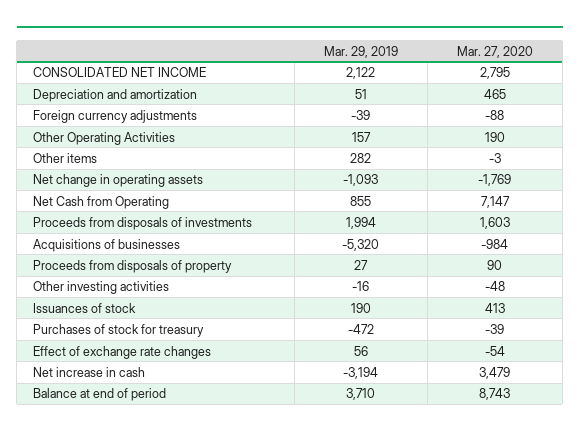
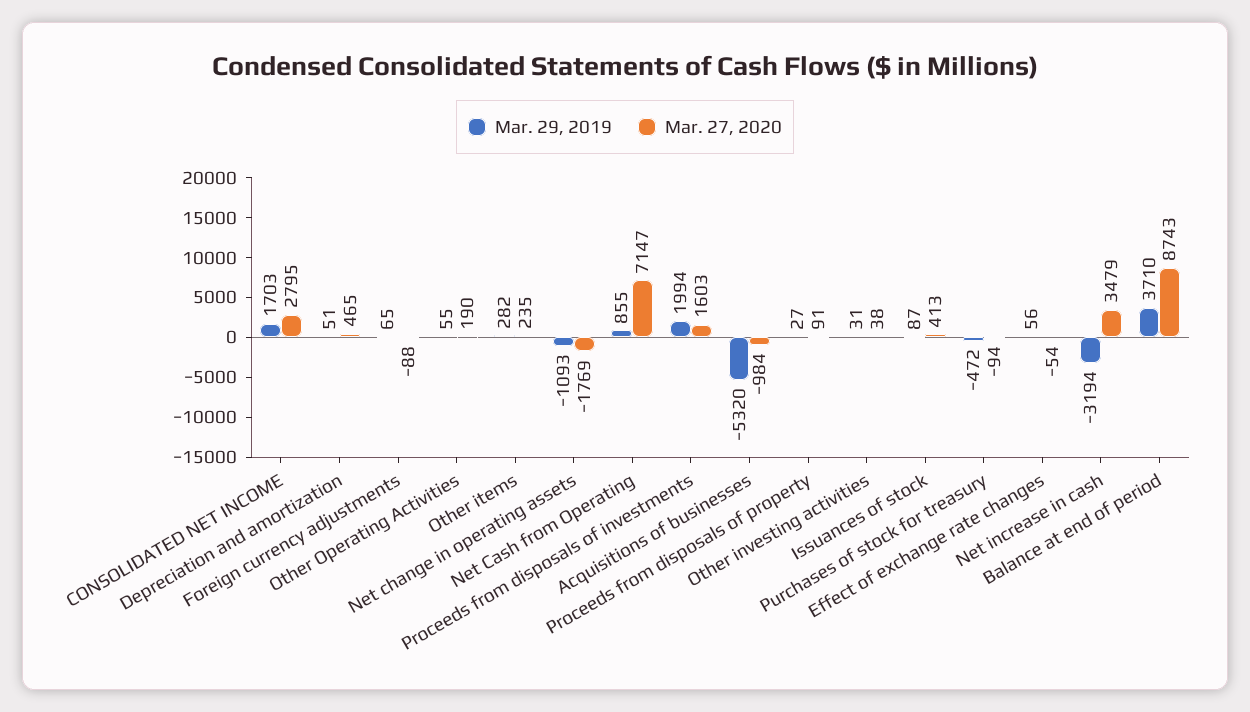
Mar. 29, 2019, CONSOLIDATED NET INCOME: 2122 -> 1703
Mar. 29, 2019, Foreign currency adjustments: -39 -> 65
Mar. 29, 2019, Other Operating Activities: 157 -> 55
Mar. 27, 2020, Other items: -3 -> 235
Mar. 27, 2020, Proceeds from disposals of property: 90 -> 91
Mar. 29, 2019, Other investing activities: -16 -> 31
Mar. 27, 2020, Other investing activities: -48 -> 38
Mar. 29, 2019, Issuances of stock: 190 -> 87
Mar. 27, 2020, Purchases of stock for treasury: -39 -> -94

